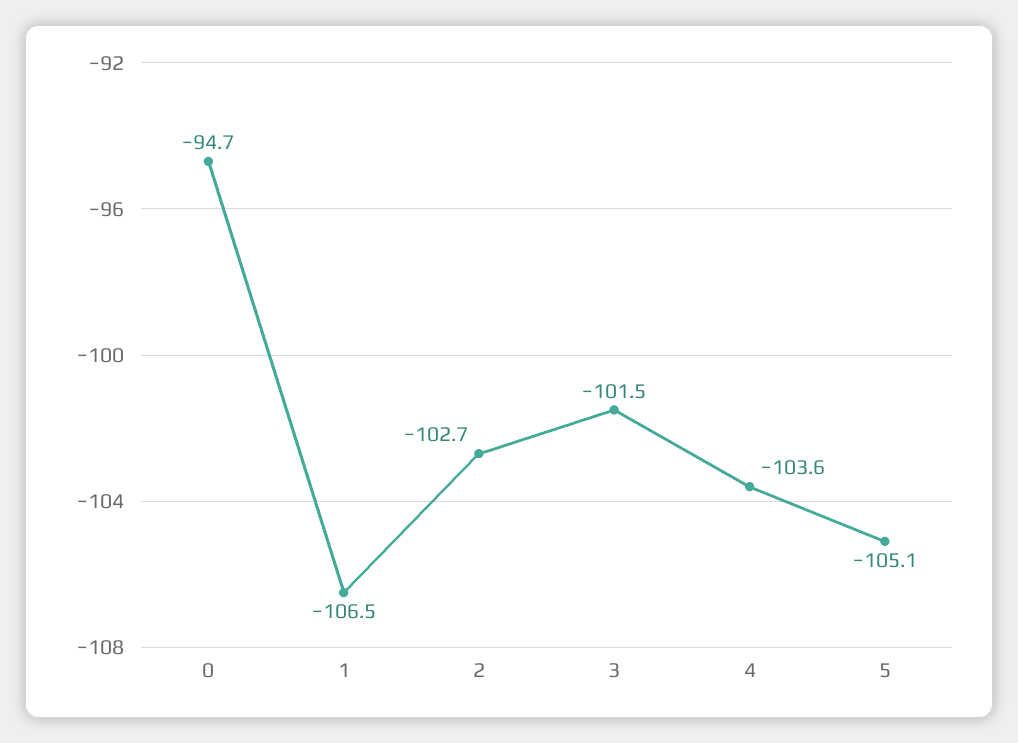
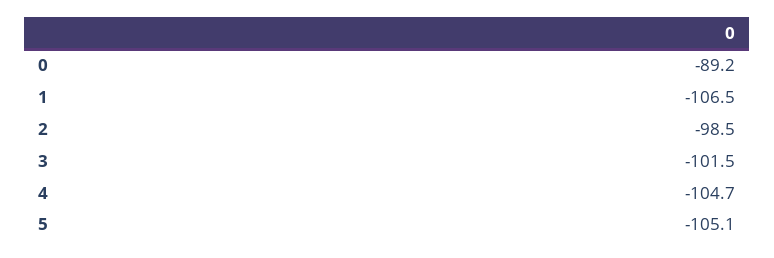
0: -94.7 -> -89.2
2: -102.7 -> -98.5
4: -103.6 -> -104.7

